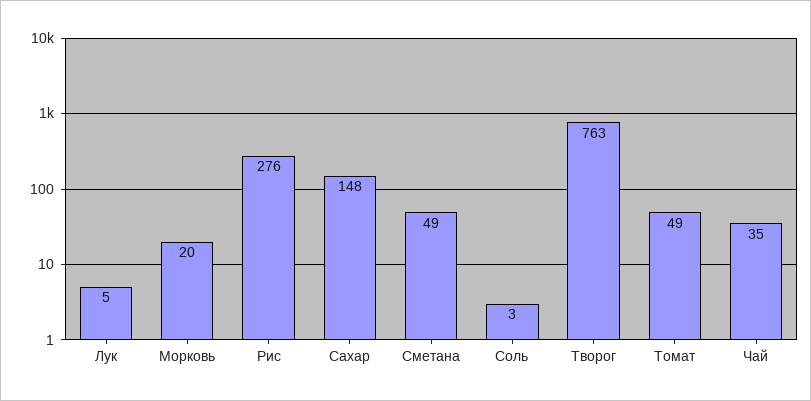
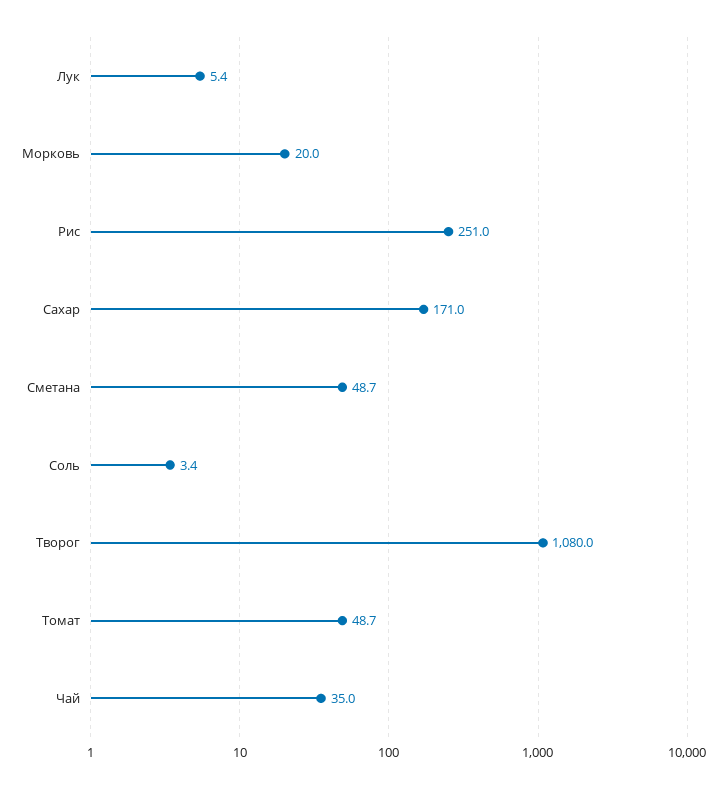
Рис: 276 -> 251
Сахар: 148 -> 171
Творог: 763 -> 1080

